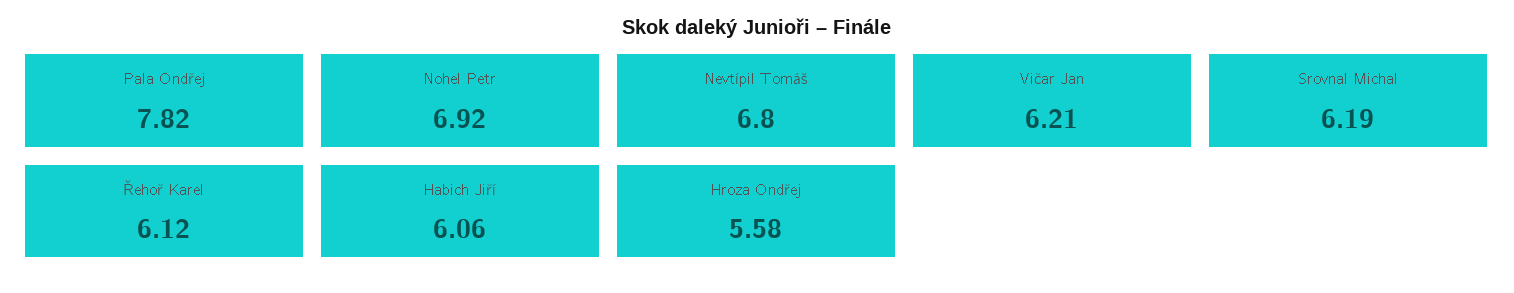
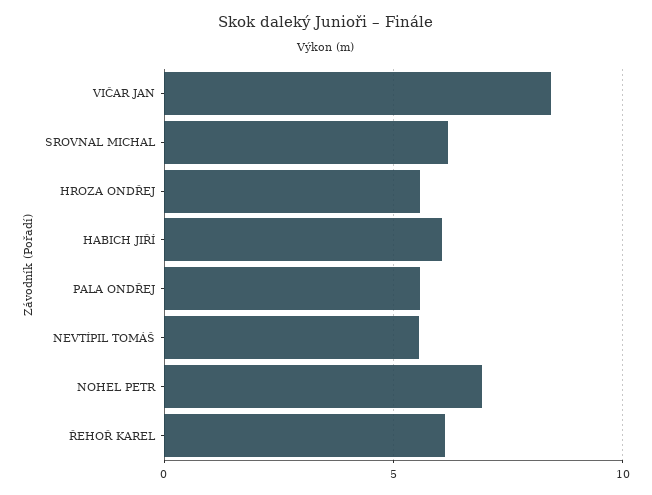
Pala Ondřej: 7.82 -> 5.5
Nevtípil Tomáš: 6.8 -> 5.5
Vičar Jan: 6.21 -> 8.5

